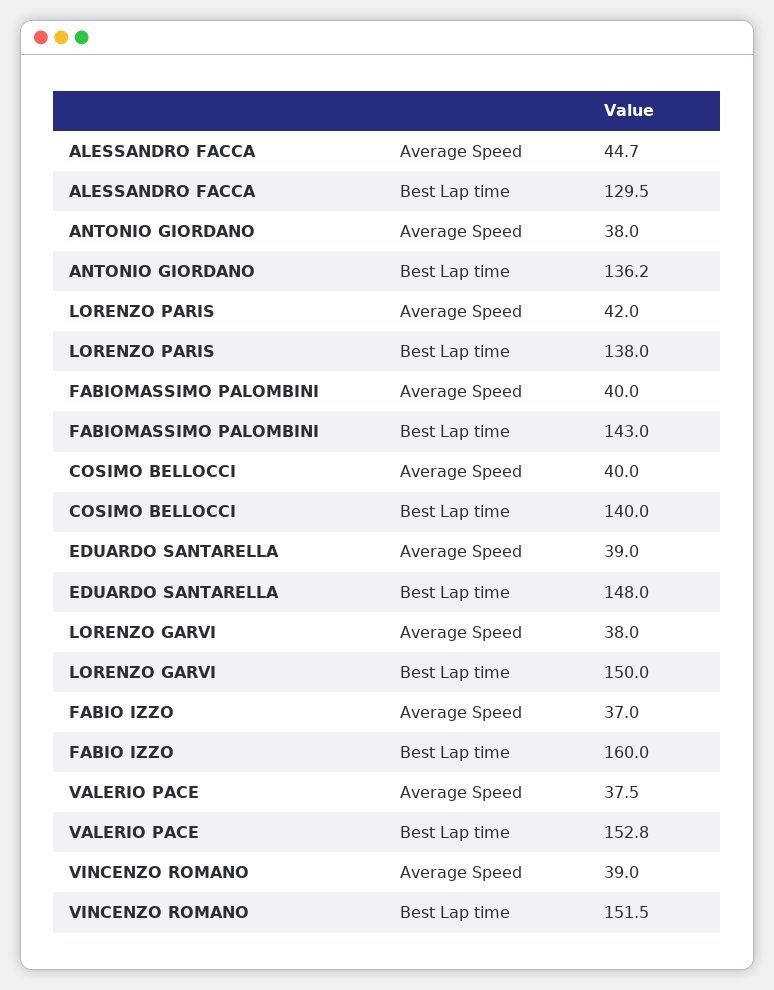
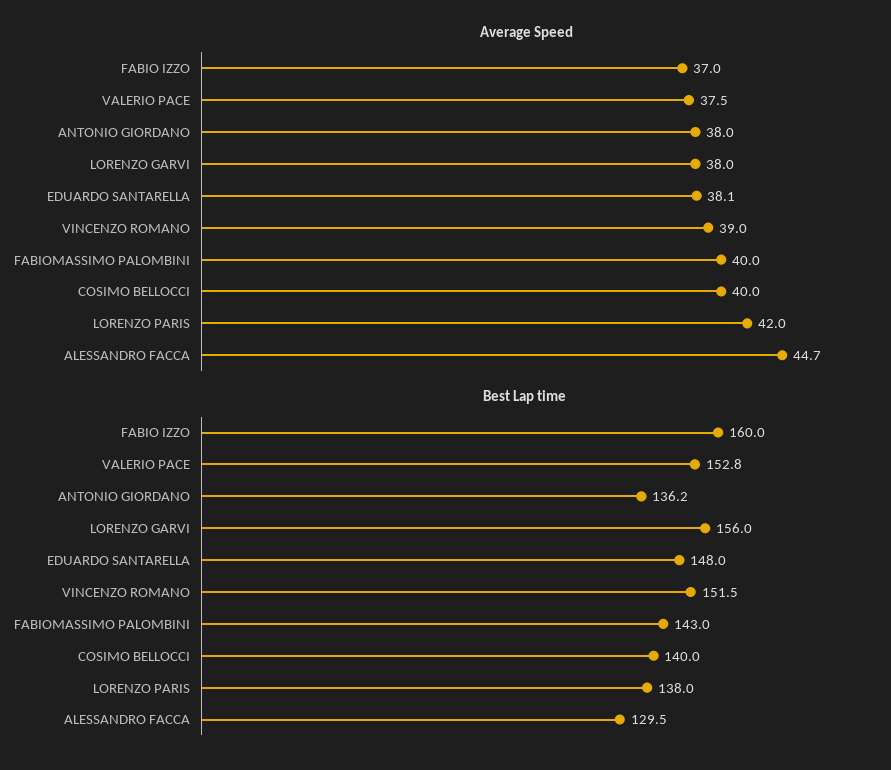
Average Speed, EDUARDO SANTARELLA: 39 -> 38.1
Best Lap time, LORENZO GARVI: 150 -> 156

